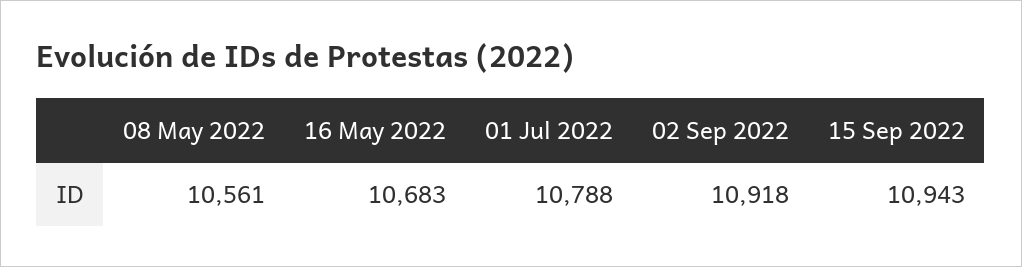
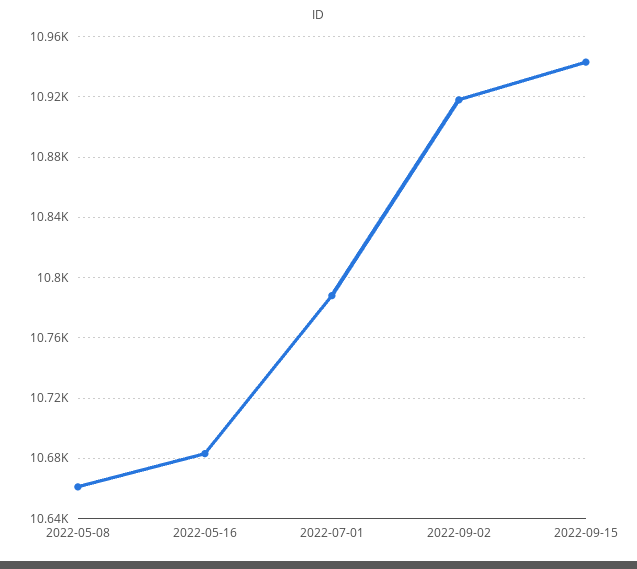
08 May 2022: 10561 -> 10660

